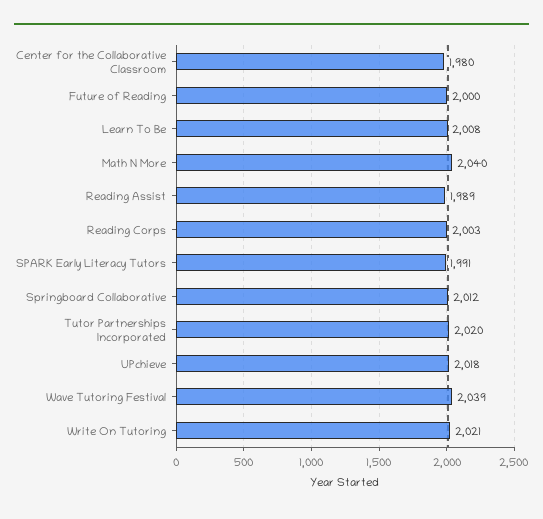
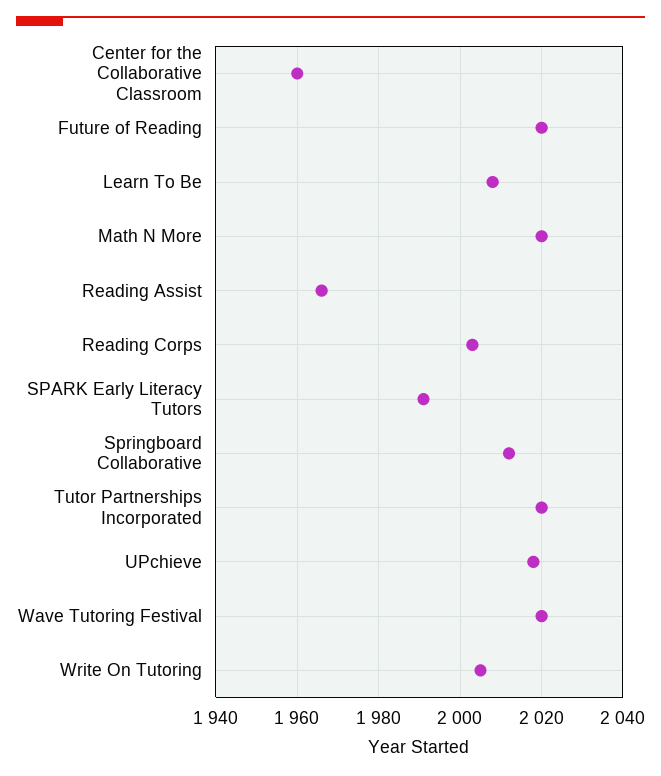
Center for the Collaborative Classroom: 1980 -> 1960
Future of Reading: 2000 -> 2020
Math N More: 2040 -> 2020
Reading Assist: 1989 -> 1965
Wave Tutoring Festival: 2039 -> 2020
Write On Tutoring: 2021 -> 2005

